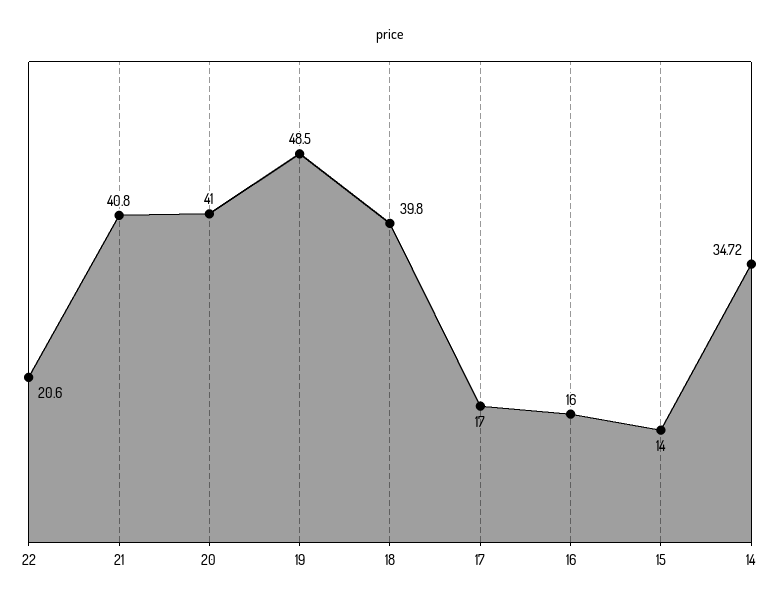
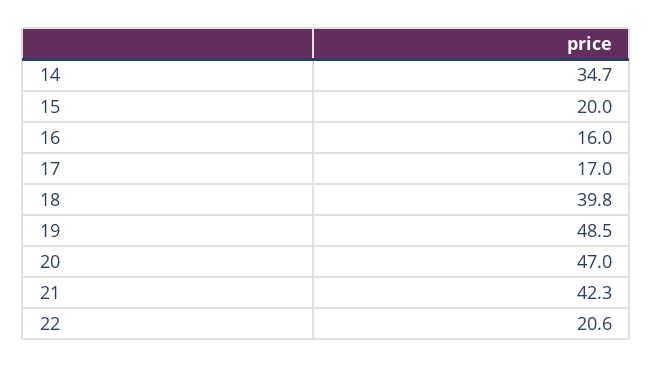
21: 40.8 -> 42.3
20: 41 -> 47
15: 14 -> 20

